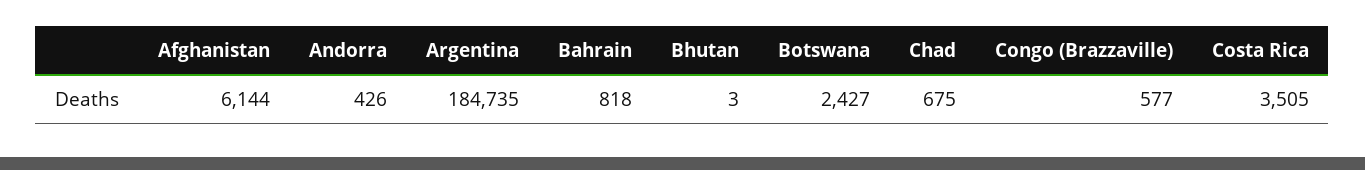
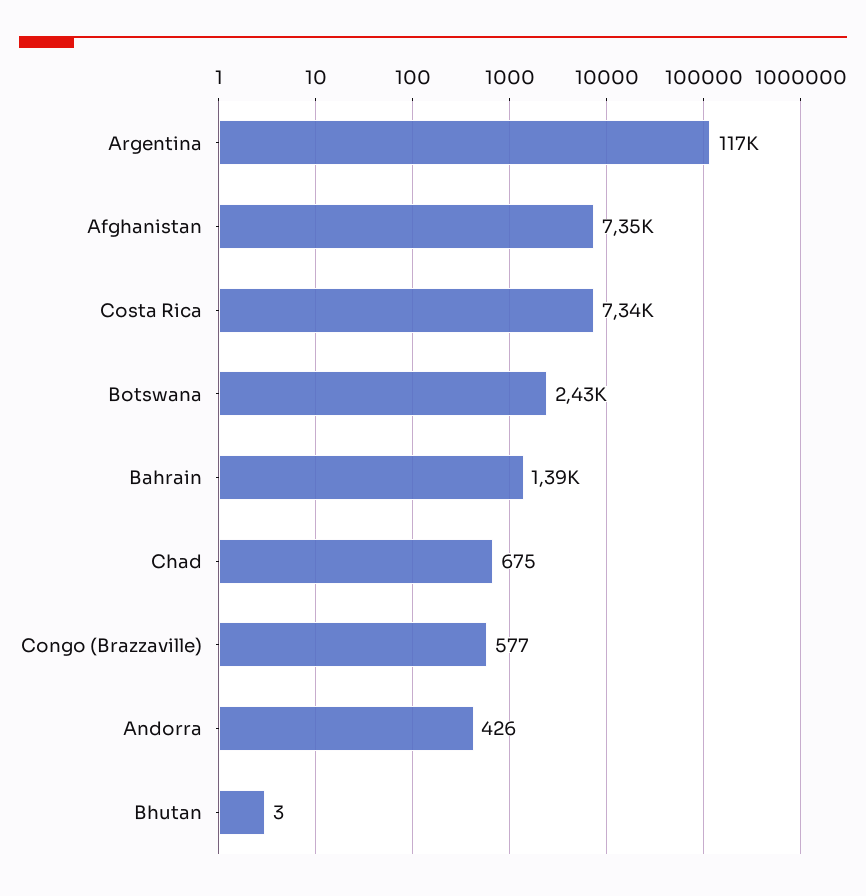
Afghanistan: 6144 -> 7350
Argentina: 184735 -> 117000
Bahrain: 818 -> 1390
Costa Rica: 3505 -> 7340

